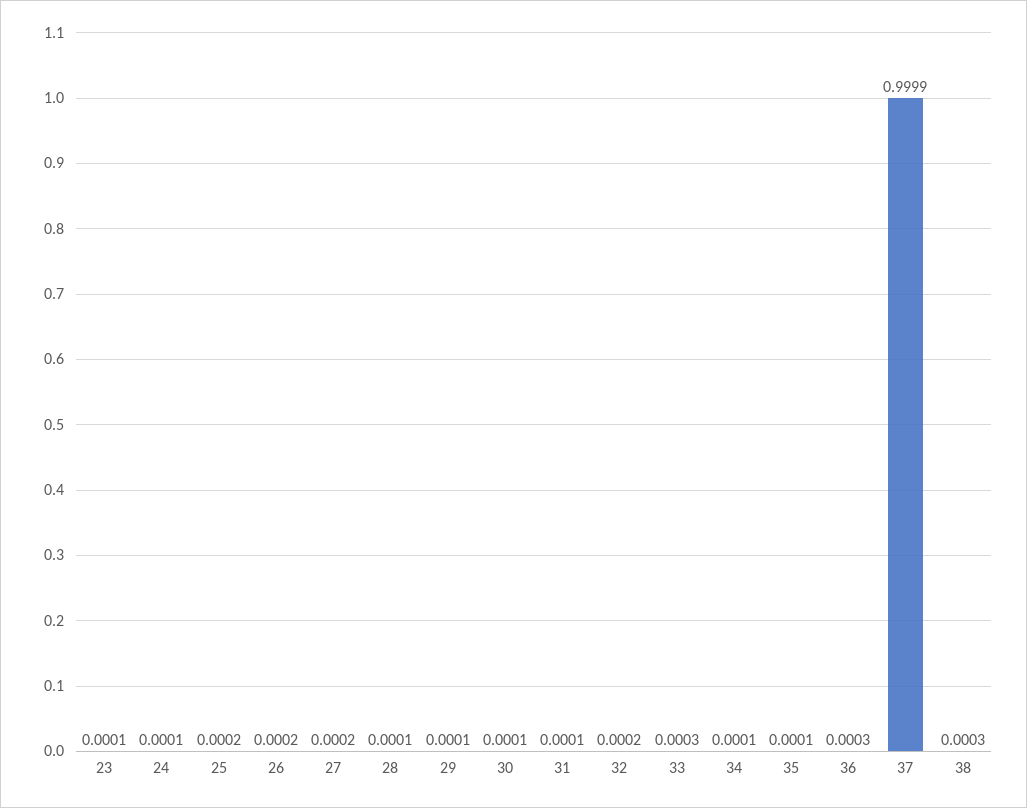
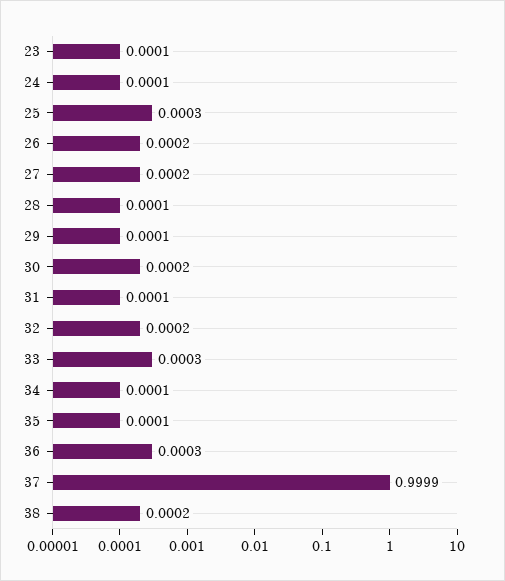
25: 0.0002 -> 0.0003
30: 0.0001 -> 0.0002
38: 0.0003 -> 0.0002

